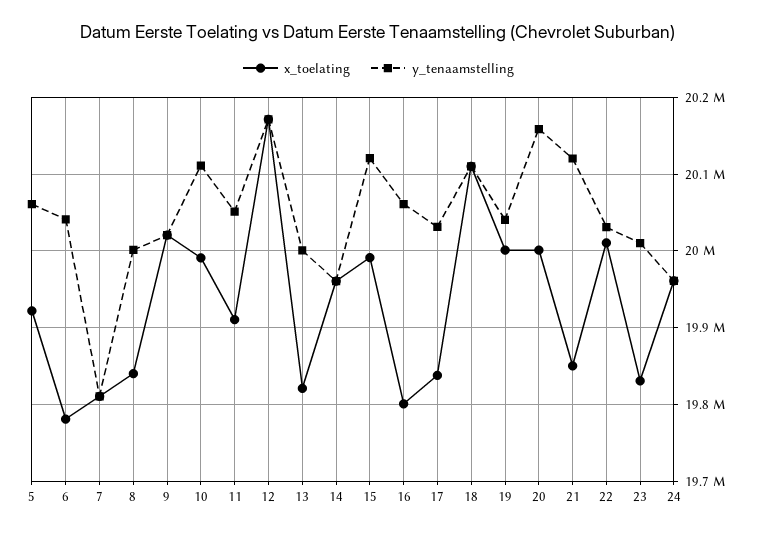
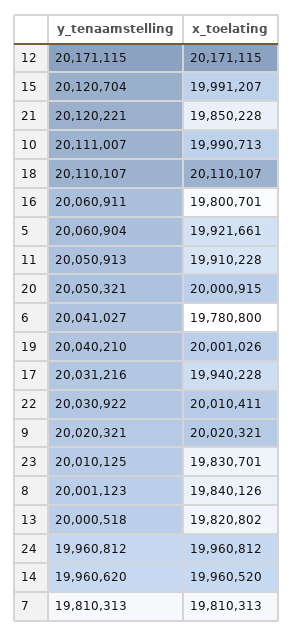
x_toelating, 17: 19840000 -> 19940228
y_tenaamstelling, 20: 20160000 -> 20050321

